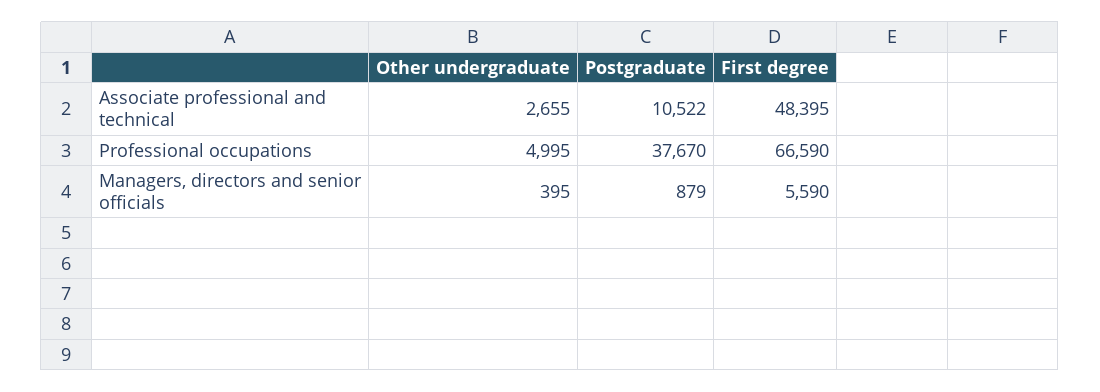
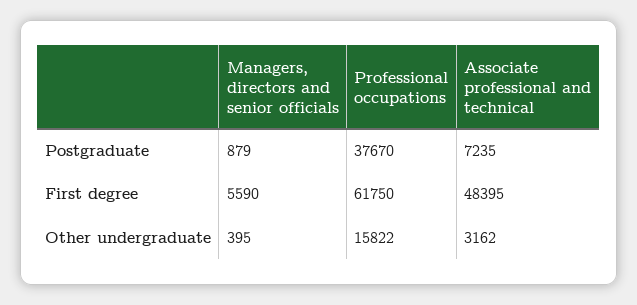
Other undergraduate, Associate professional and technical: 2655 -> 3162
Postgraduate, Associate professional and technical: 10522 -> 7235
Other undergraduate, Professional occupations: 4995 -> 15822
First degree, Professional occupations: 66590 -> 61750

